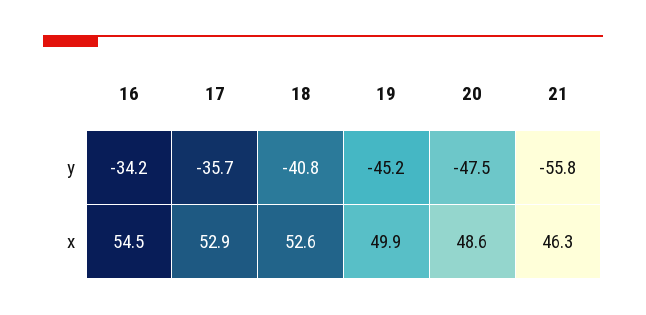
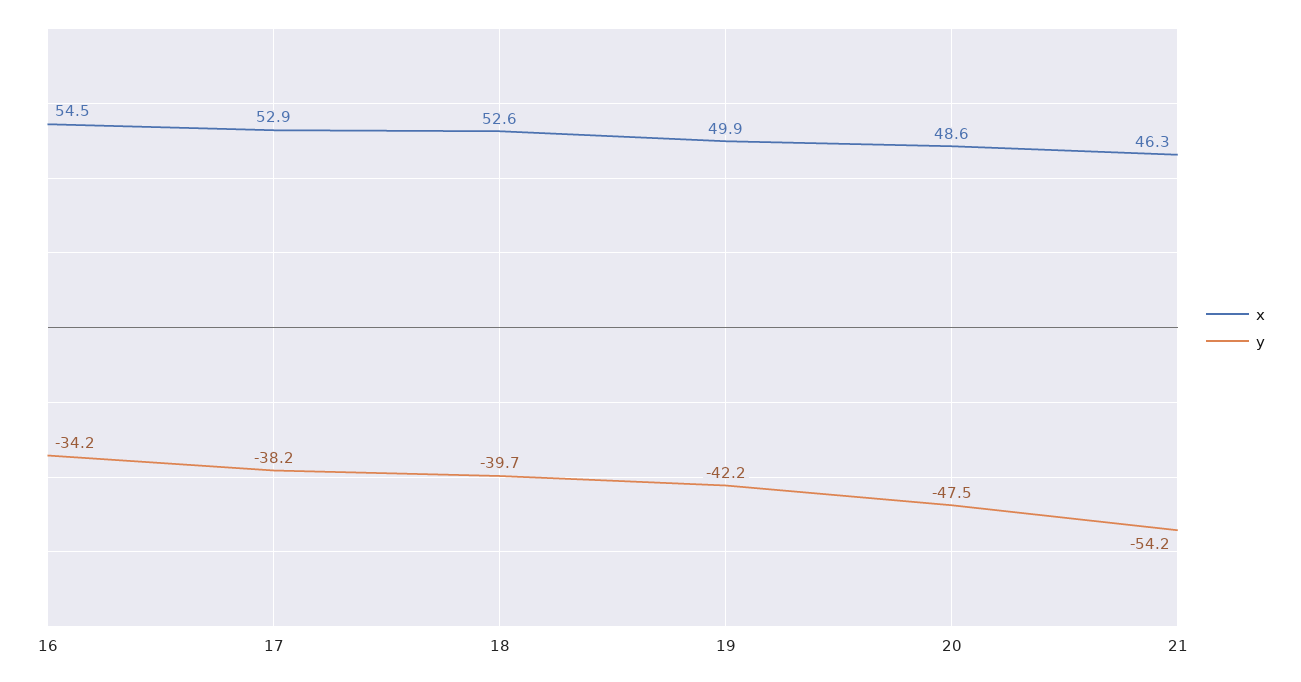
y, 17: -35.7 -> -38.2
y, 18: -40.8 -> -39.7
y, 19: -45.2 -> -42.2
y, 21: -55.8 -> -54.2

